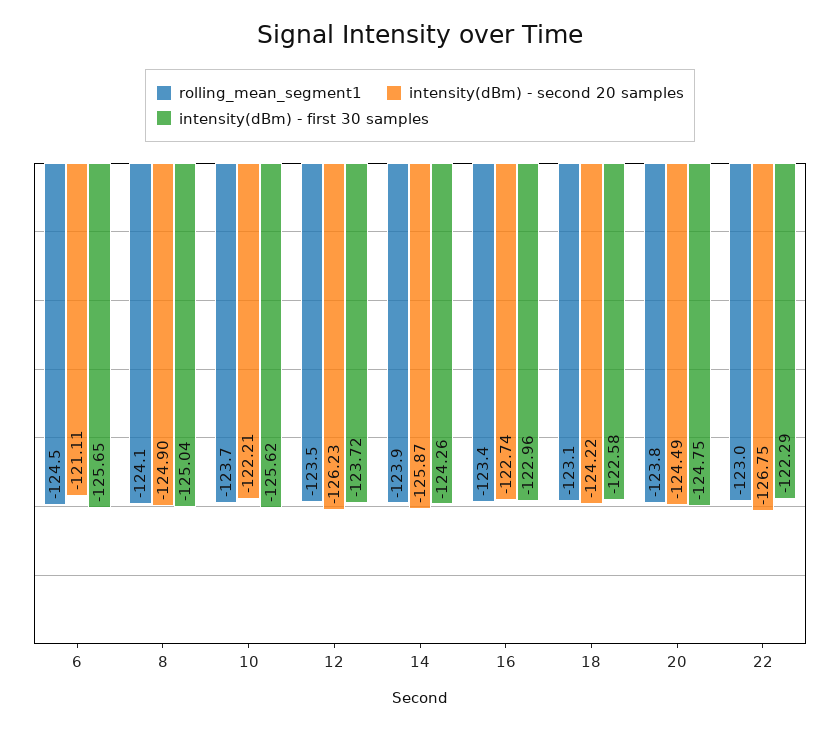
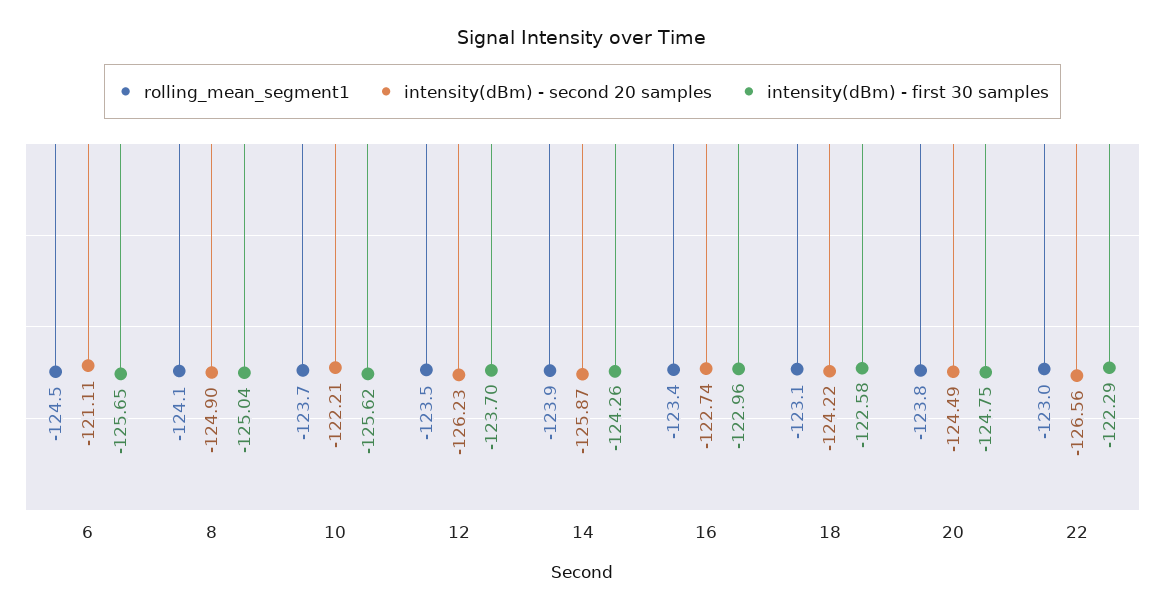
intensity(dBm) - first 30 samples, 12: -123.72 -> -123.7
intensity(dBm) - second 20 samples, 22: -126.75 -> -126.56

